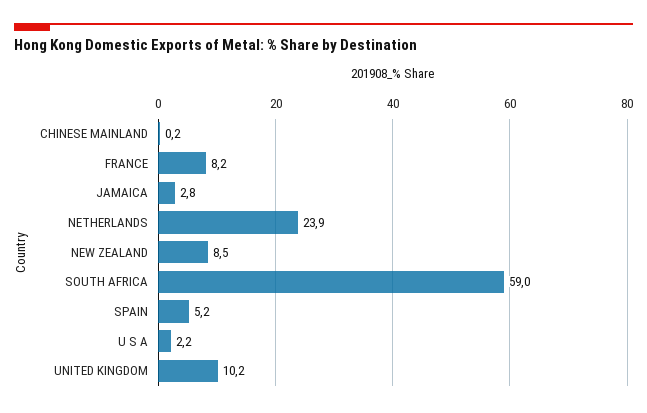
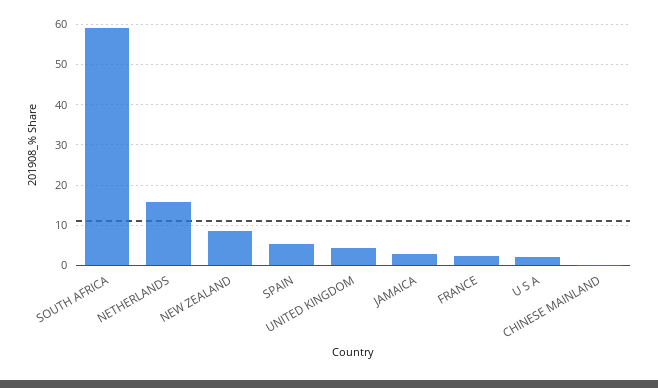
FRANCE: 8.2 -> 2
NETHERLANDS: 23.9 -> 16
UNITED KINGDOM: 10.2 -> 4

